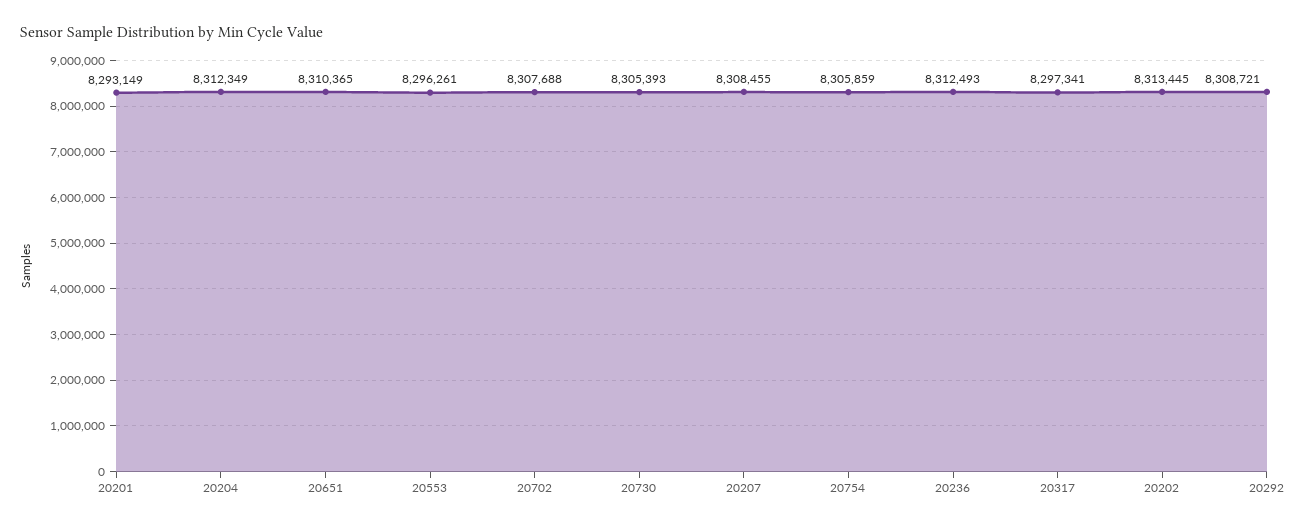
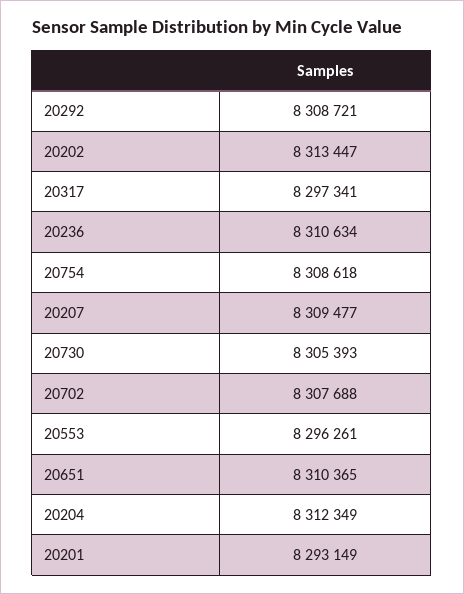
20207: 8308455 -> 8309477
20754: 8305859 -> 8308618
20236: 8312493 -> 8310634
20202: 8313445 -> 8313447

